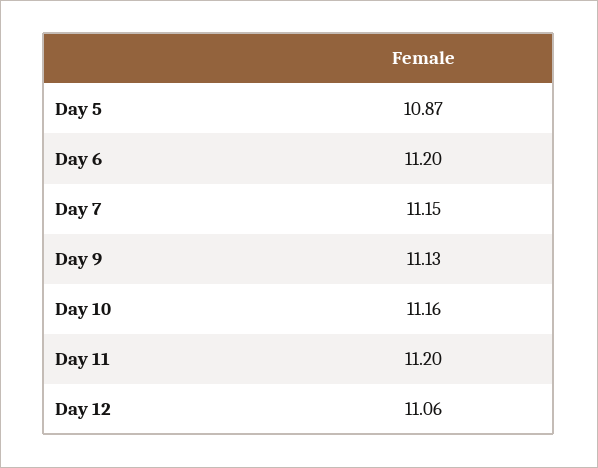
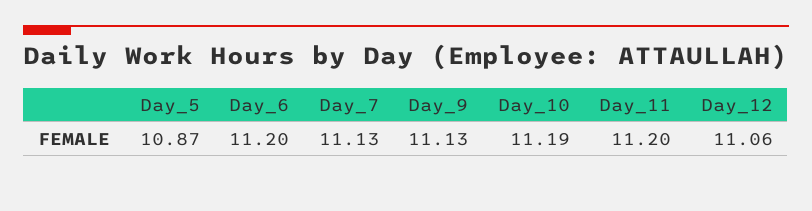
Day 7: 11.15 -> 11.13
Day 10: 11.16 -> 11.19

